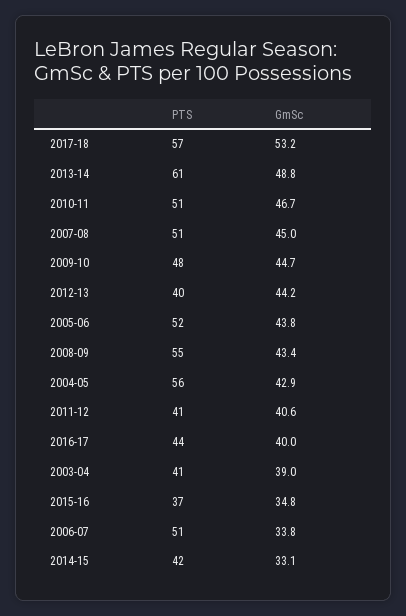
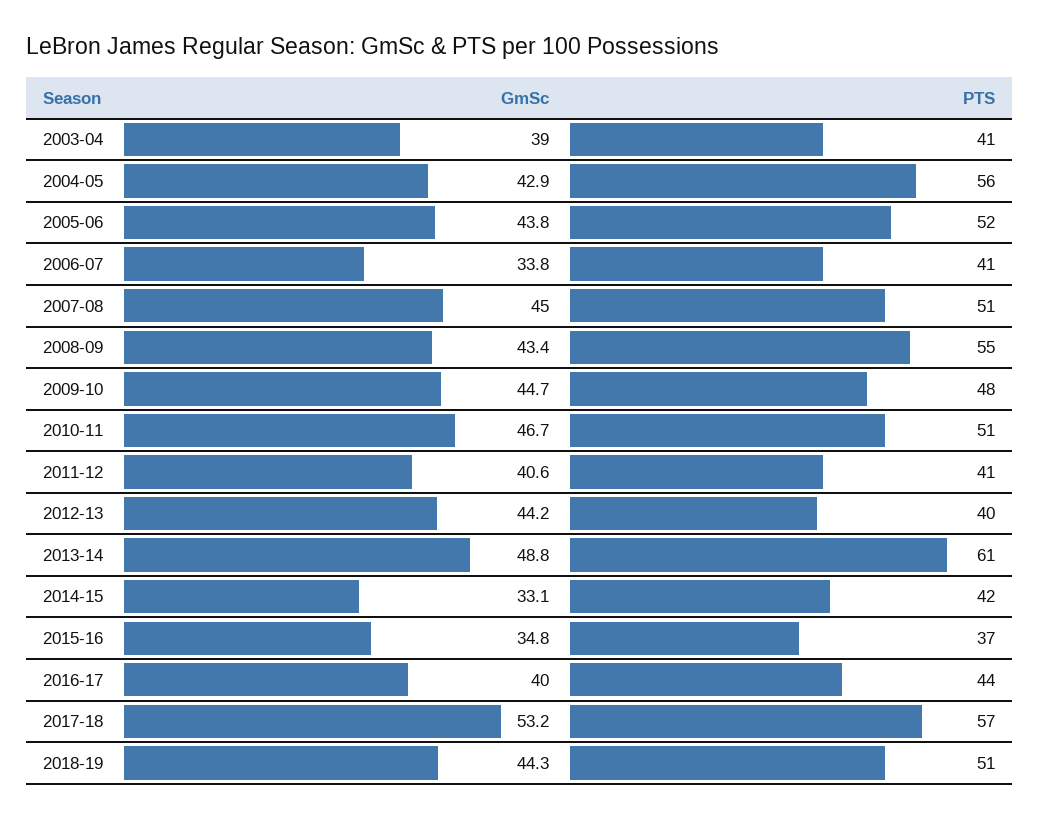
PTS, 2006-07: 51 -> 41
GmSc, 2018-19: none -> 44.3
PTS, 2018-19: none -> 51

